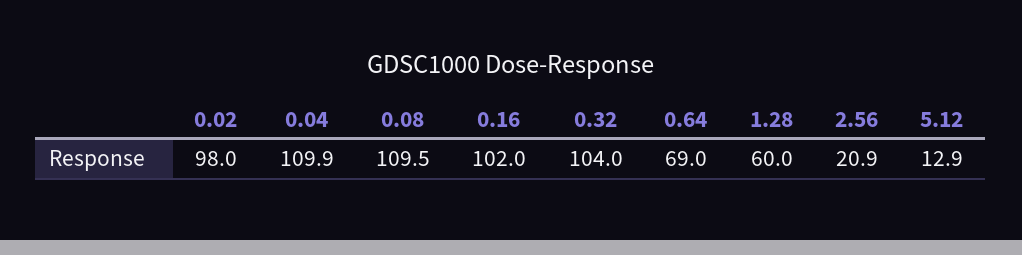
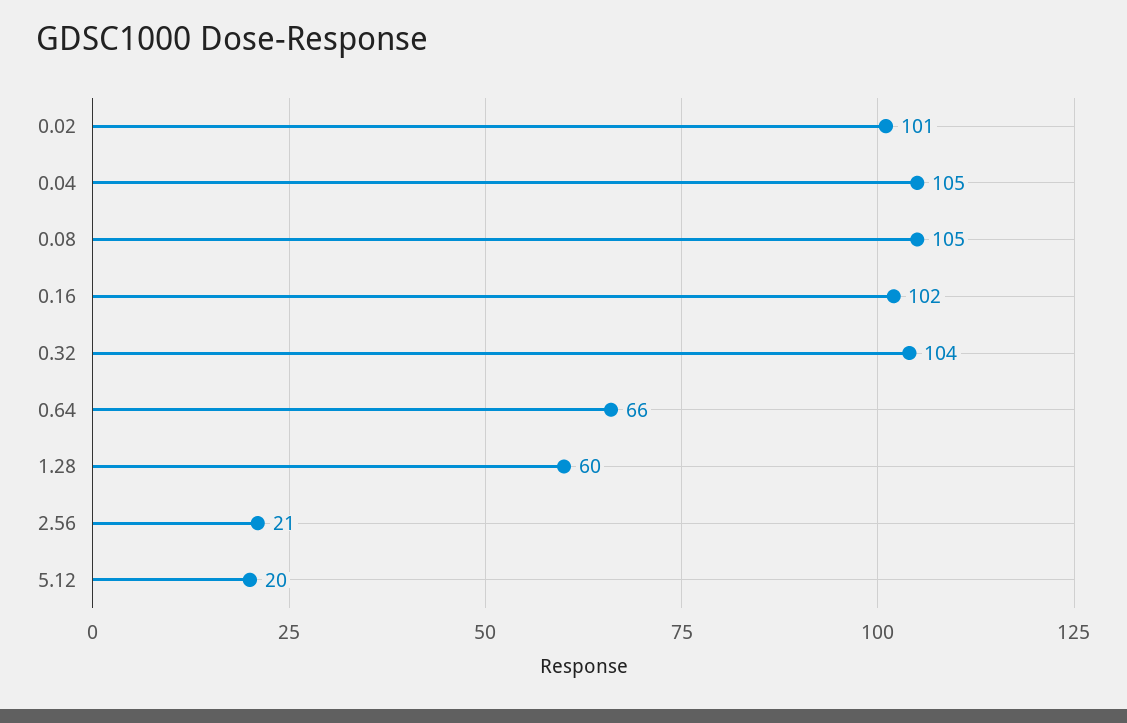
0.02: 98 -> 101
0.04: 109.9 -> 105
0.08: 109.5 -> 105
0.64: 69 -> 66
5.12: 12.9 -> 20

